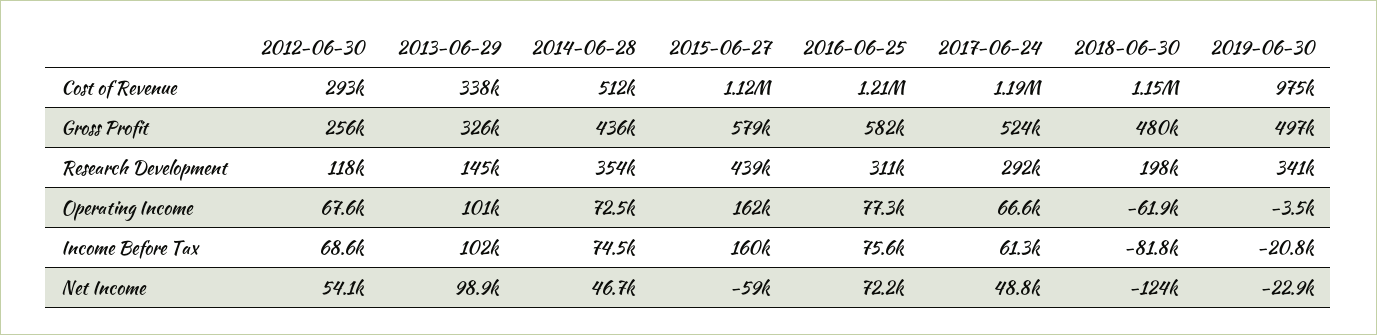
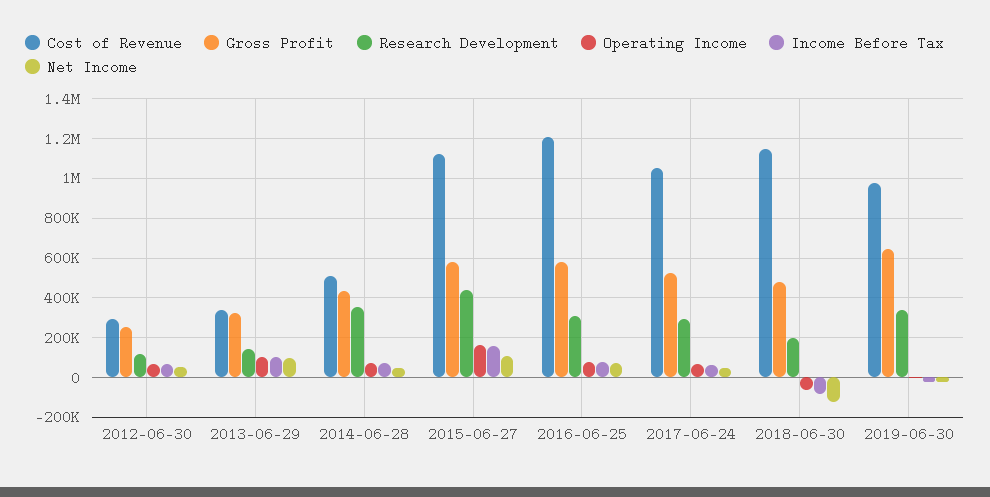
Cost of Revenue, 2017-06-24: 1190000 -> 1050000
Gross Profit, 2019-06-30: 497000 -> 650000
Net Income, 2015-06-27: -59000 -> 100000

